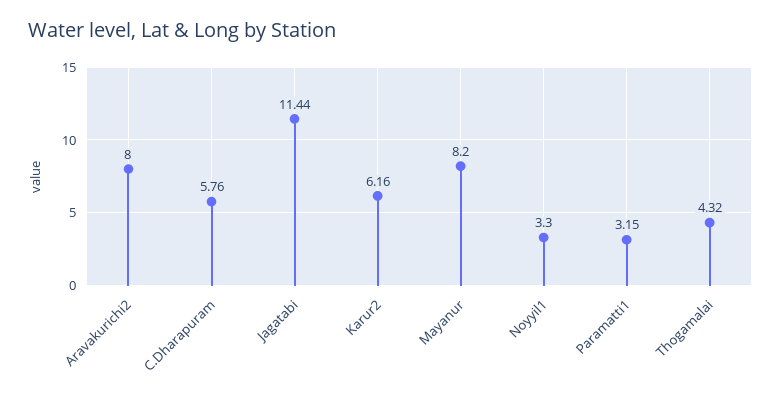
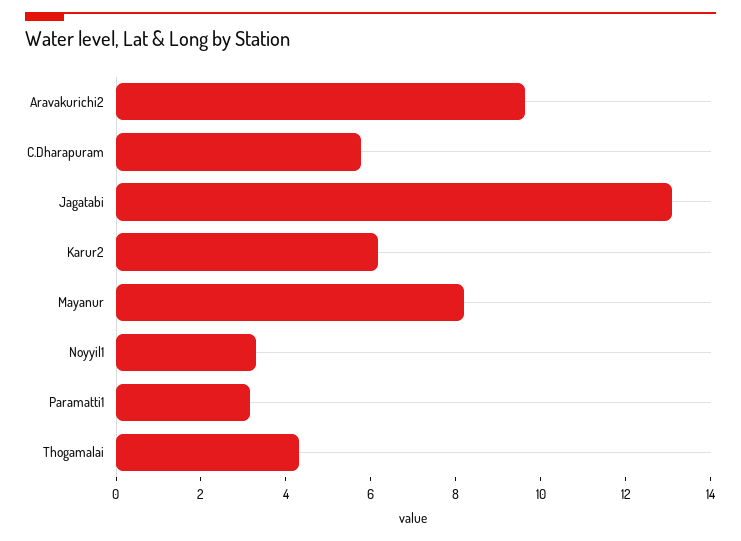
Aravakurichi2: 8 -> 9.5
Jagatabi: 11.44 -> 13

